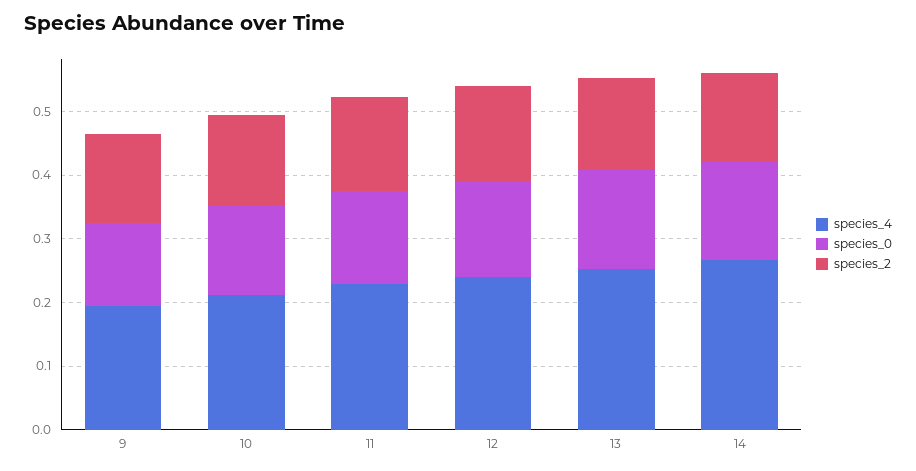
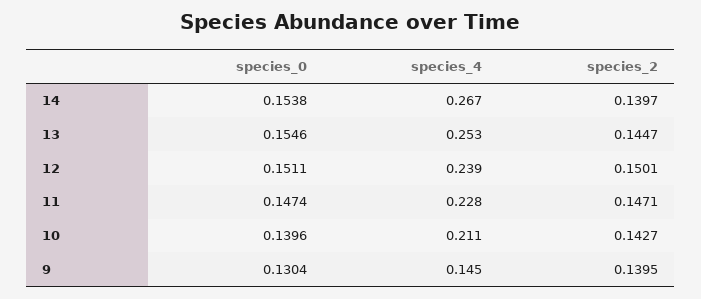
species_4, 9: 0.2 -> 0.145

